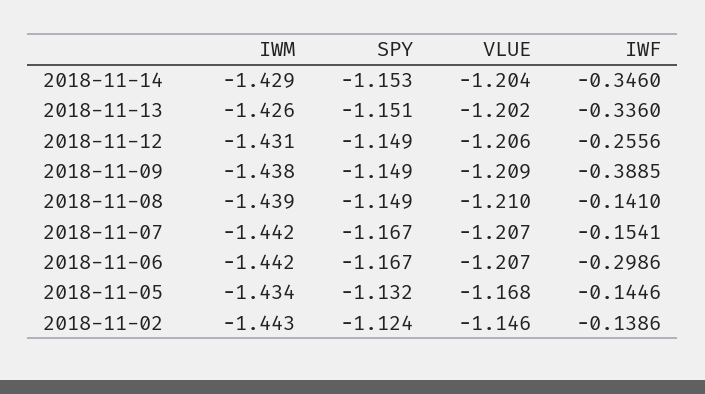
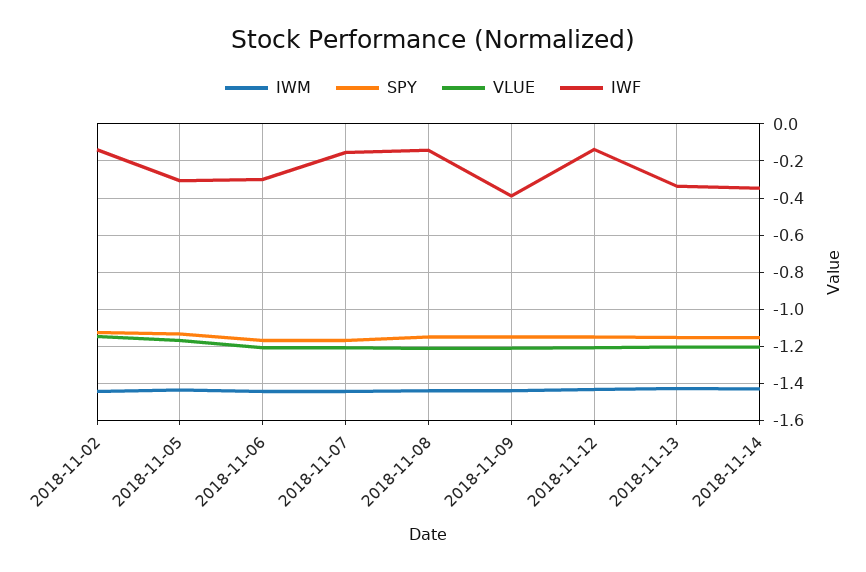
IWF, 2018-11-12: -0.2556 -> -0.15
IWF, 2018-11-05: -0.1446 -> -0.3

